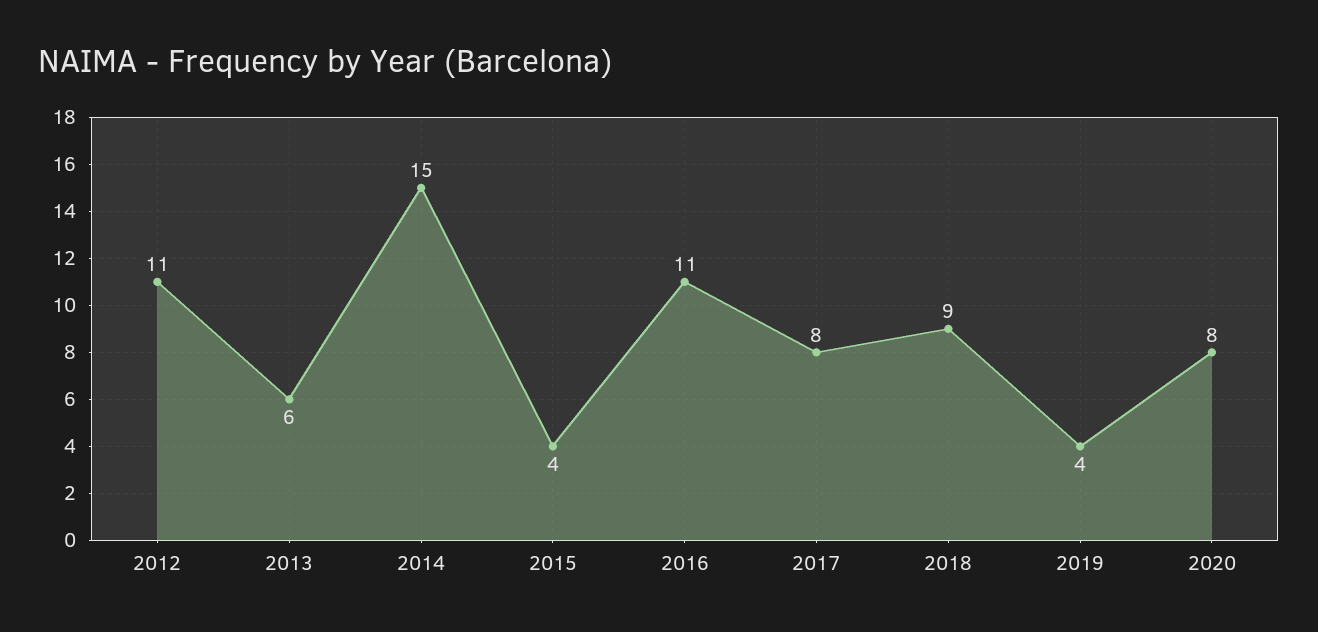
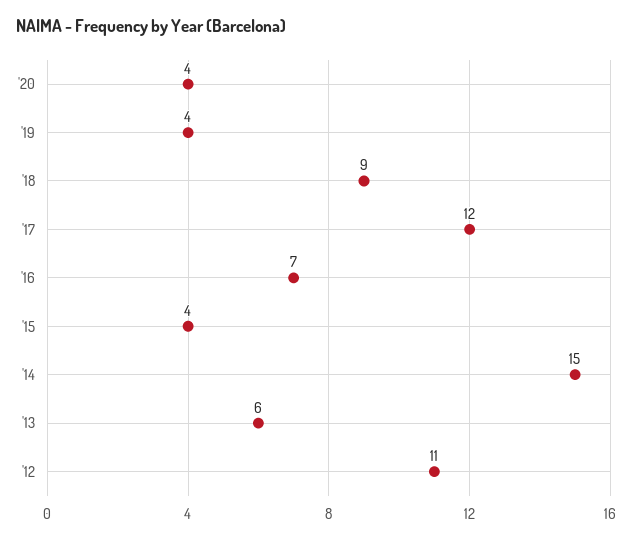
2016: 11 -> 7
2017: 8 -> 12
2020: 8 -> 4

